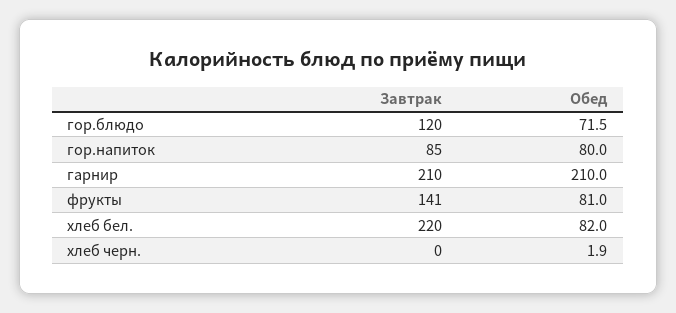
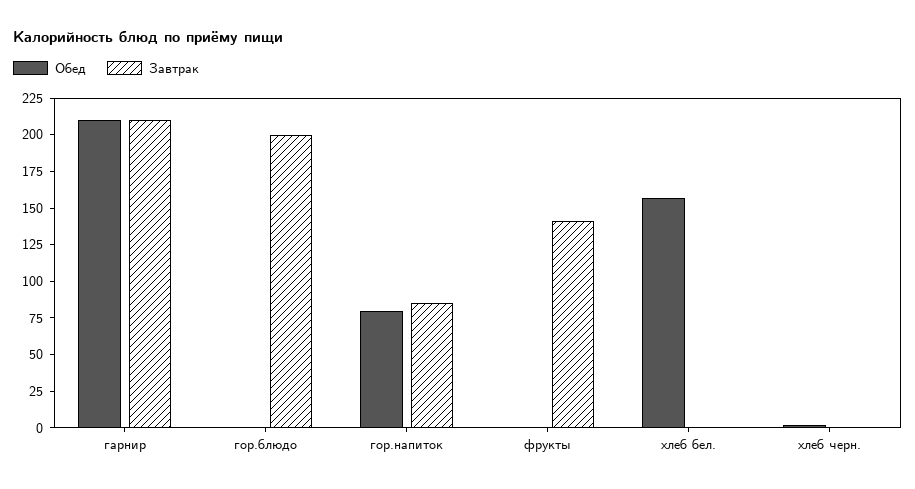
Завтрак, гор.блюдо: 120 -> 200
Обед, гор.блюдо: 71.5 -> 0
Обед, фрукты: 81 -> 0
Завтрак, хлеб бел.: 220 -> 0
Обед, хлеб бел.: 82 -> 150

